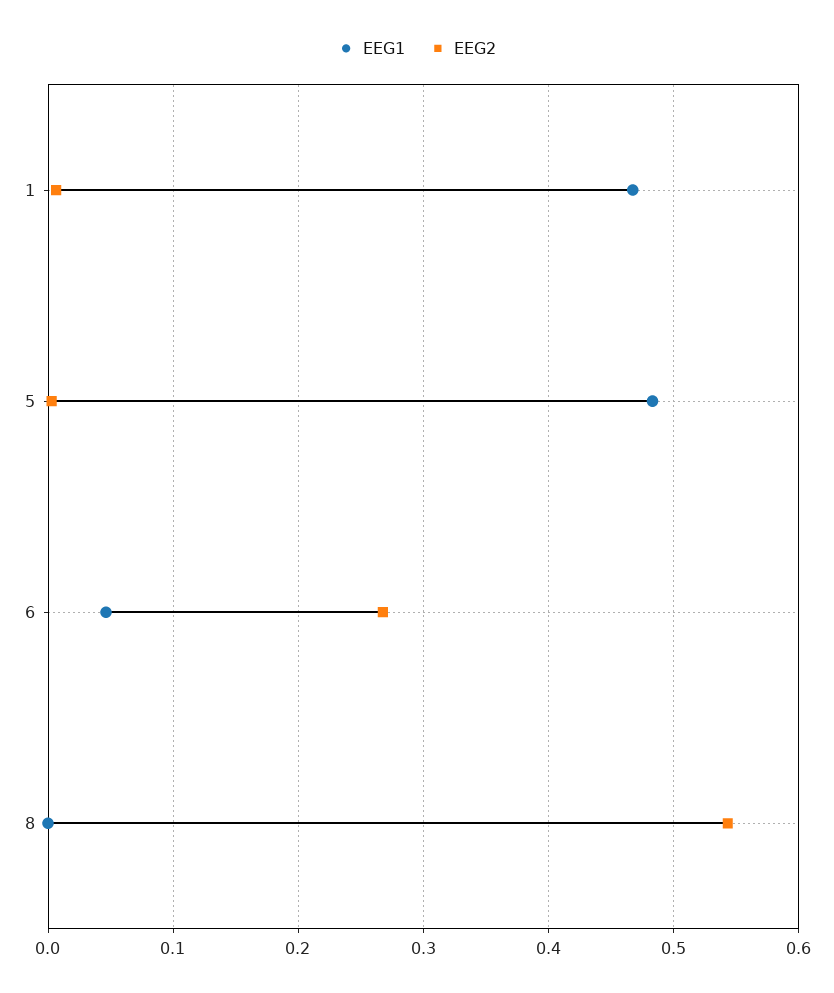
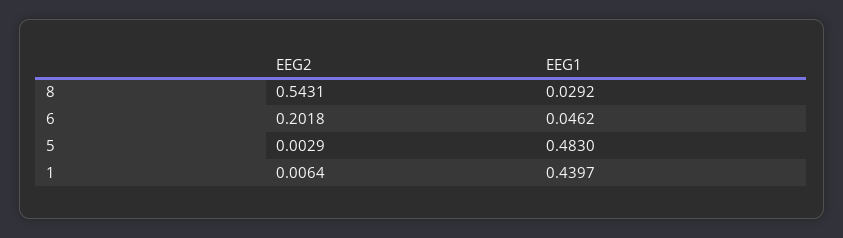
EEG1, 1: 0.47 -> 0.4397
EEG2, 6: 0.27 -> 0.2018
EEG1, 8: 0 -> 0.0292

